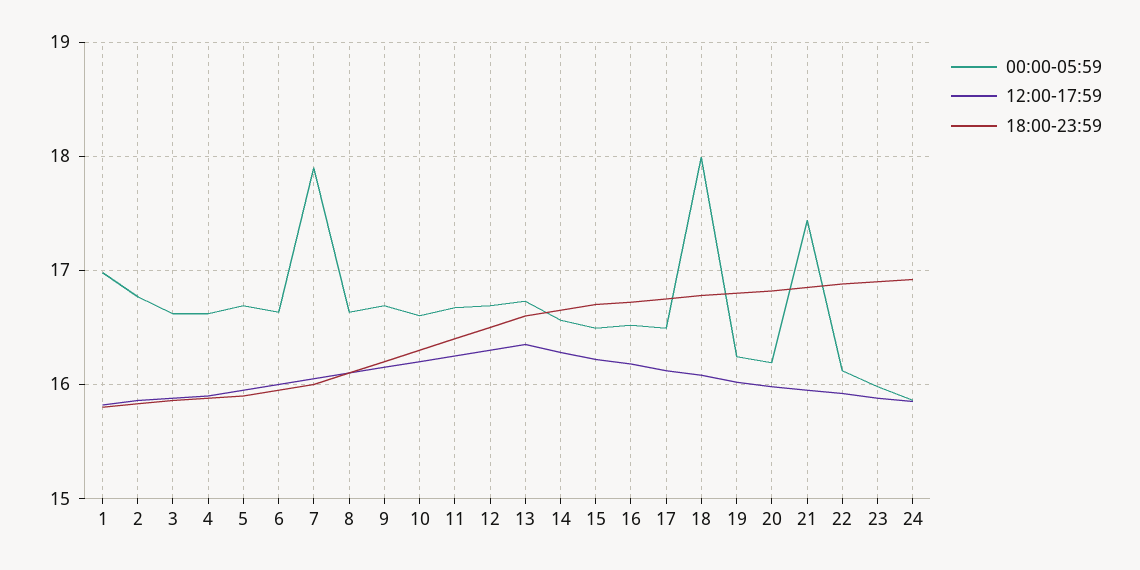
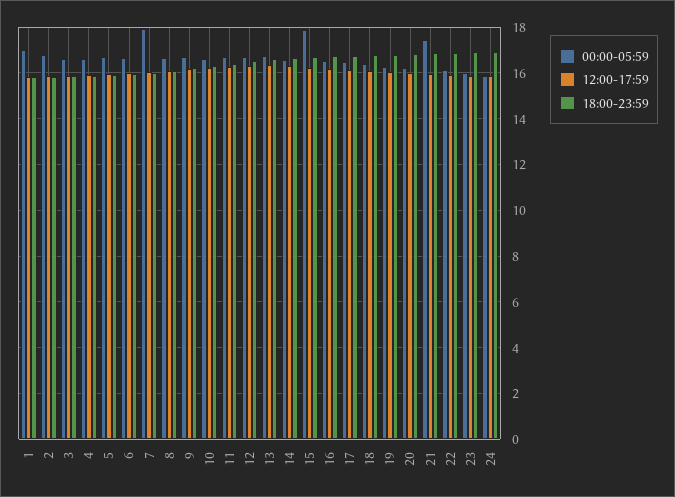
00:00-05:59, 15: 16.5 -> 18
00:00-05:59, 18: 18 -> 16.5

